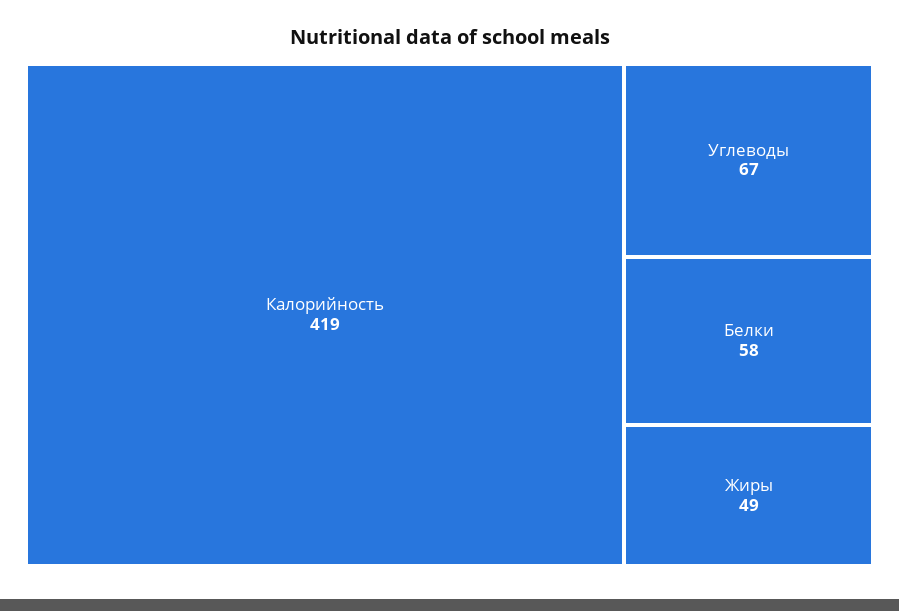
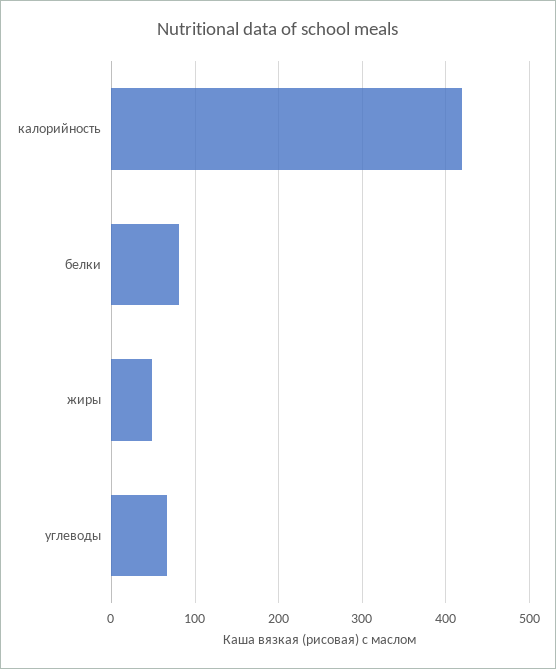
Белки: 58 -> 80

